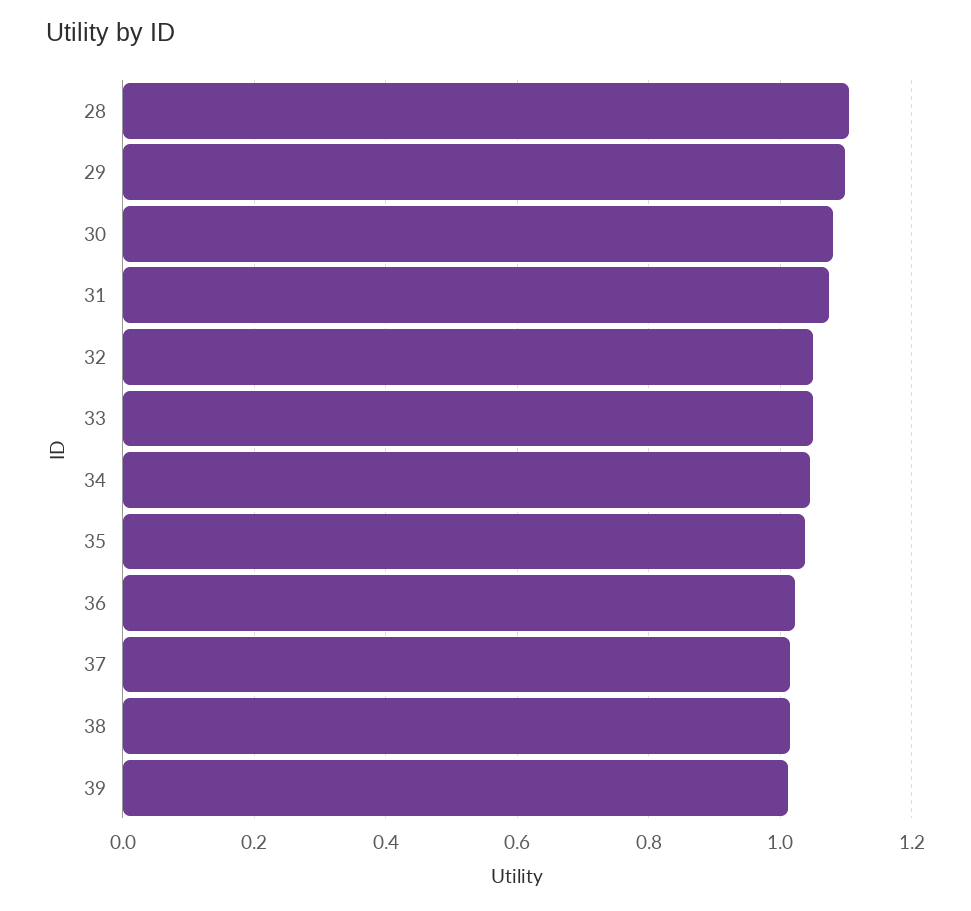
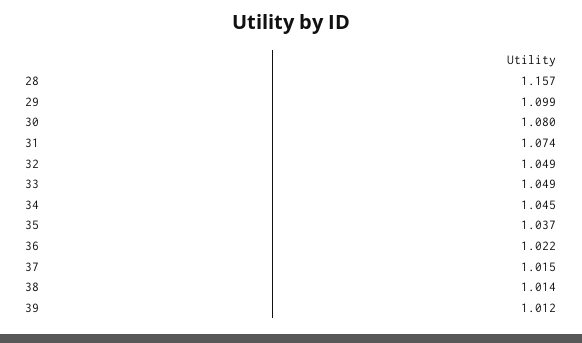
28: 1.1 -> 1.157

